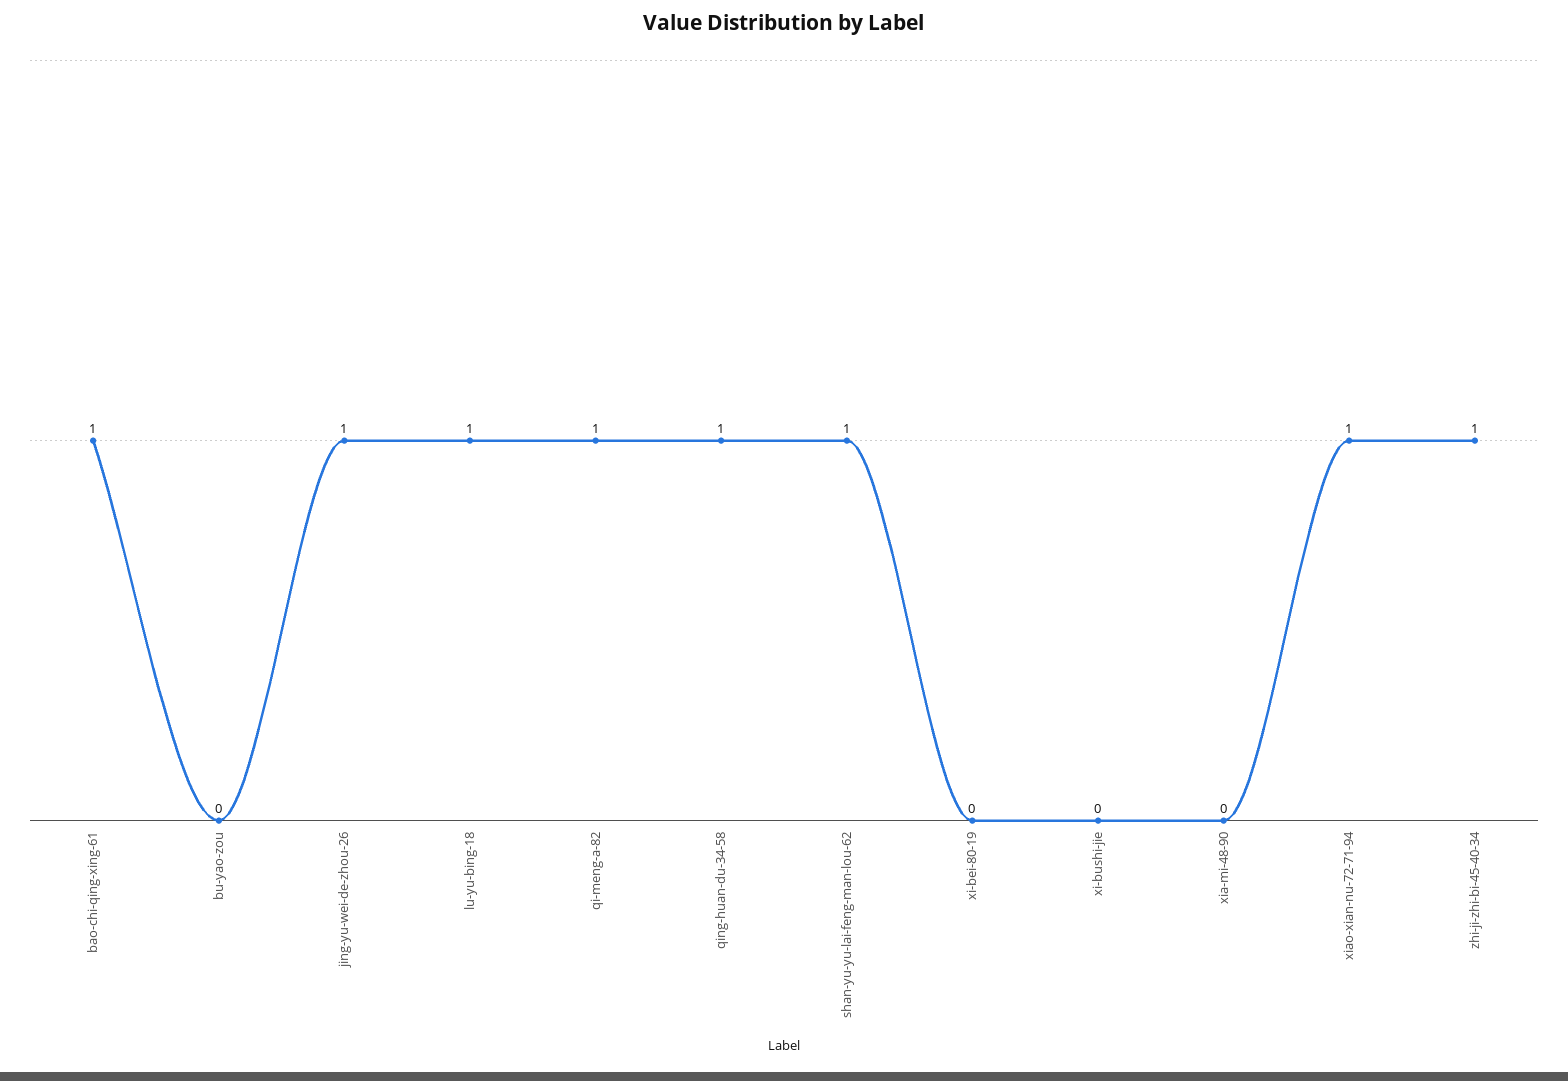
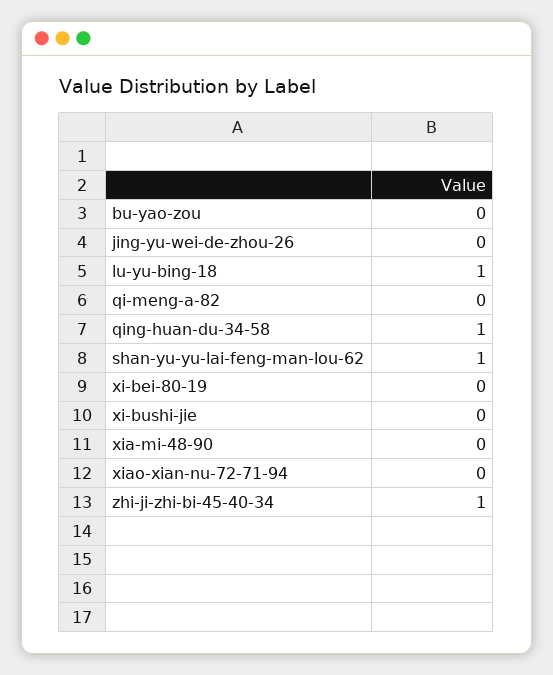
bao-chi-qing-xing-61: 1 -> none
jing-yu-wei-de-zhou-26: 1 -> 0
qi-meng-a-82: 1 -> 0
xiao-xian-nu-72-71-94: 1 -> 0

